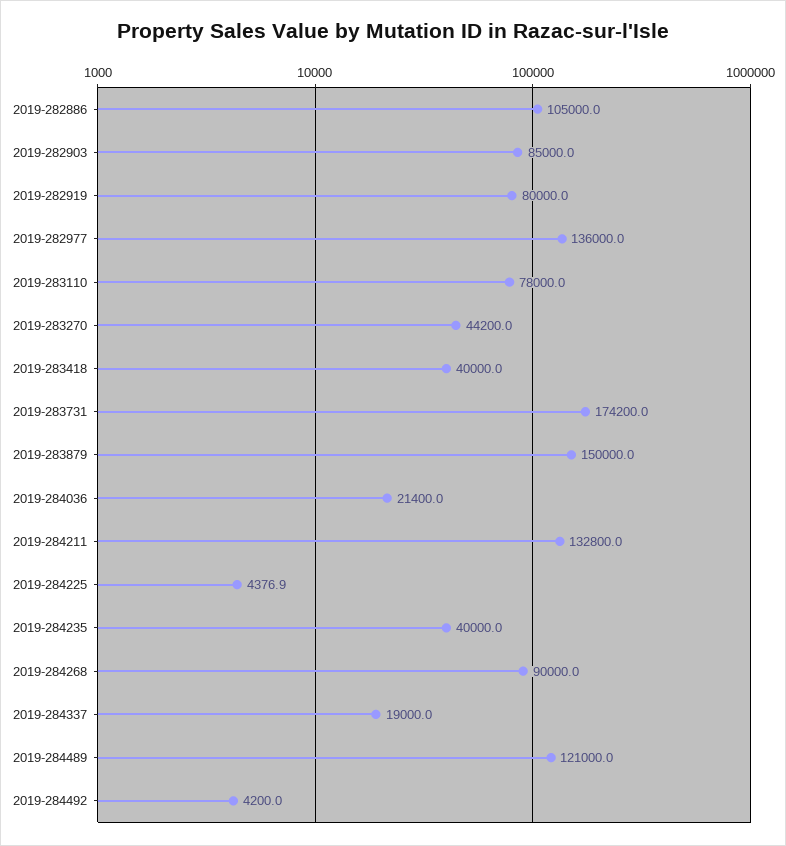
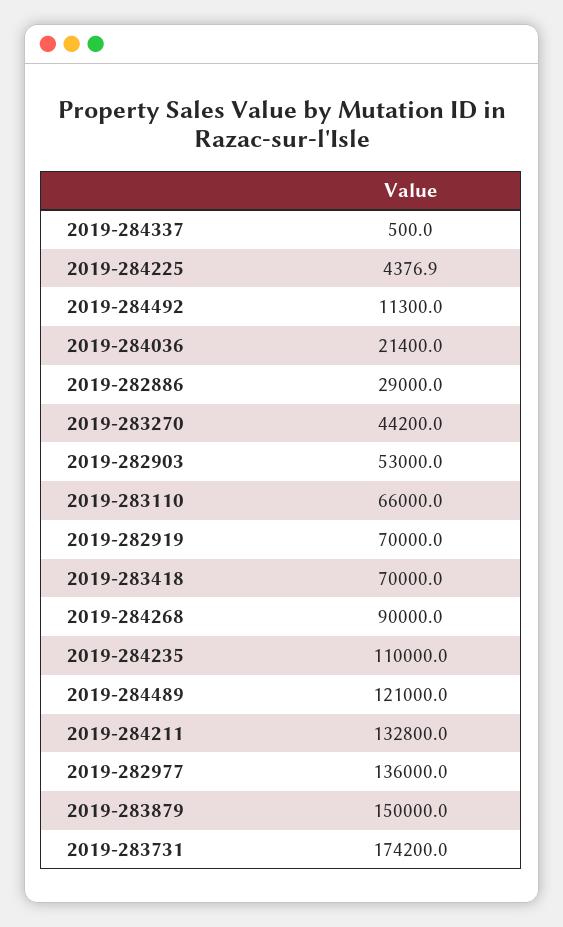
2019-282886: 105000 -> 29000
2019-282903: 85000 -> 53000
2019-282919: 80000 -> 70000
2019-283110: 78000 -> 66000
2019-283418: 40000 -> 70000
2019-284235: 40000 -> 110000
2019-284337: 19000 -> 500
2019-284492: 4200 -> 11300

